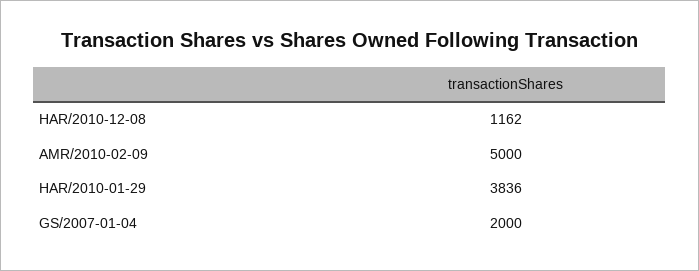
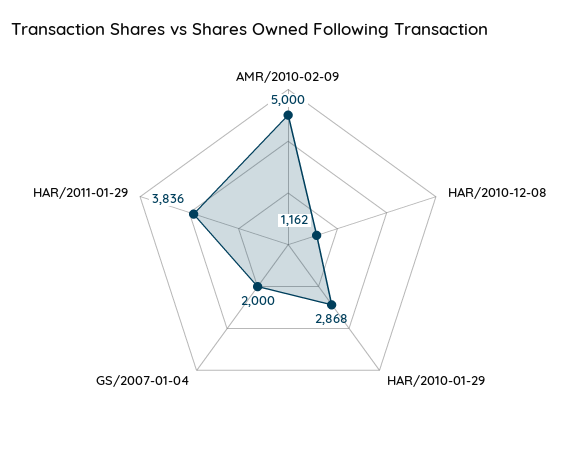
HAR/2010-01-29: 3836 -> 2868
HAR/2011-01-29: none -> 3836

